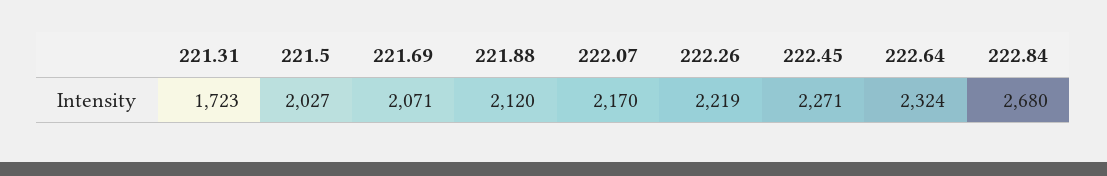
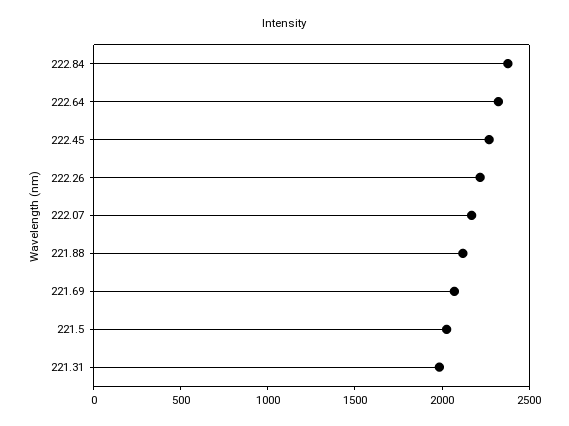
221.31: 1723 -> 2000
222.84: 2680 -> 2400

